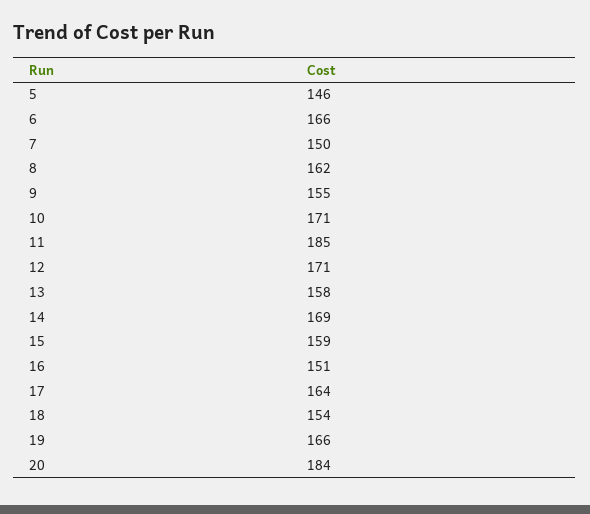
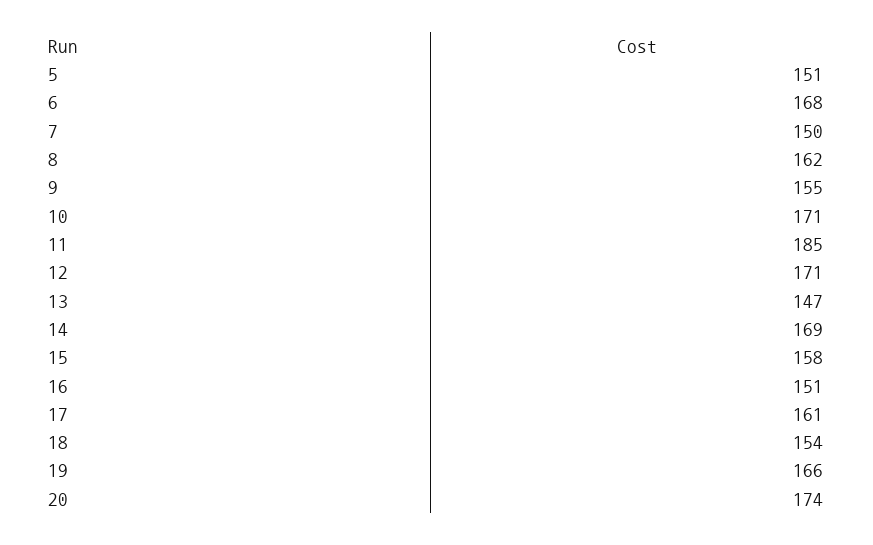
5: 146 -> 151
6: 166 -> 168
13: 158 -> 147
15: 159 -> 158
17: 164 -> 161
20: 184 -> 174

